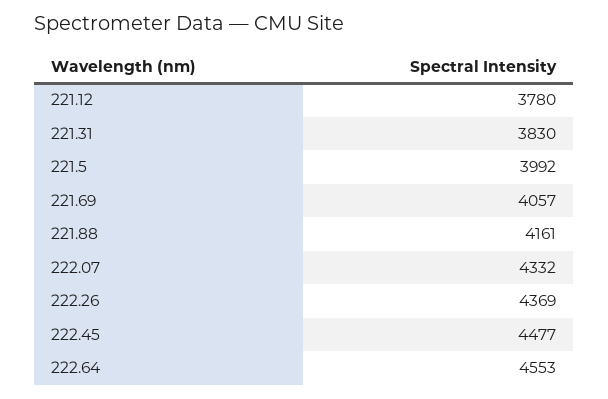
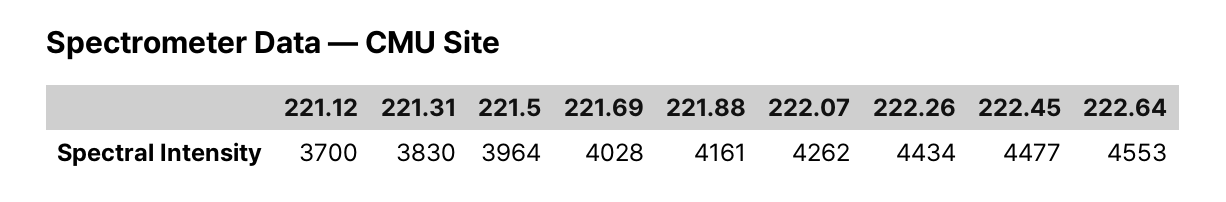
221.12: 3780 -> 3700
221.5: 3992 -> 3964
221.69: 4057 -> 4028
222.07: 4332 -> 4262
222.26: 4369 -> 4434

